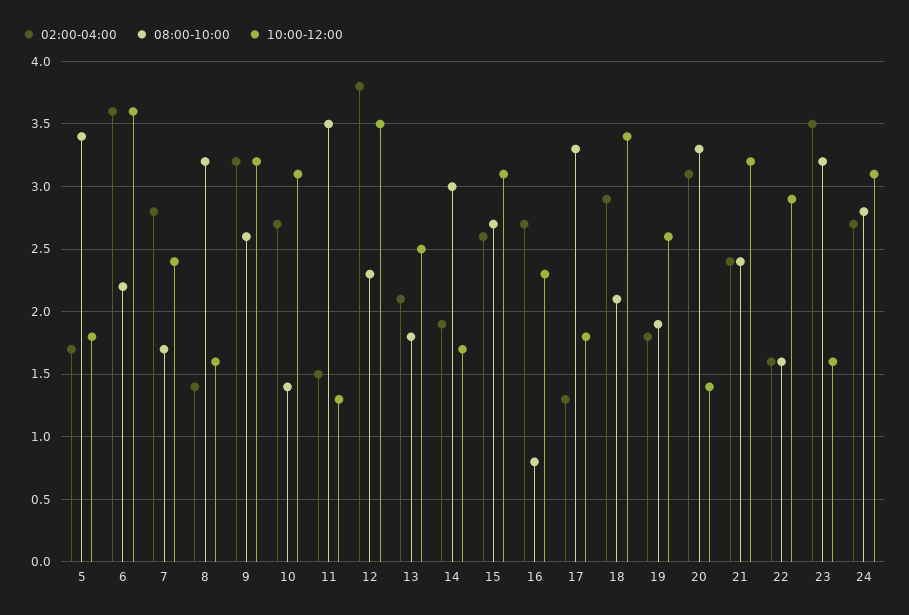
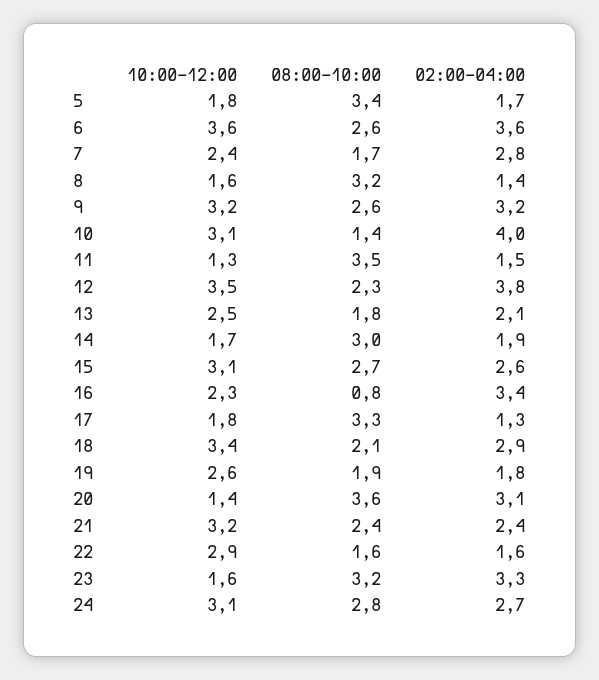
08:00-10:00, 6: 2.2 -> 2.6
02:00-04:00, 10: 2.7 -> 4
02:00-04:00, 16: 2.7 -> 3.4
08:00-10:00, 20: 3.3 -> 3.6
02:00-04:00, 23: 3.5 -> 3.3

